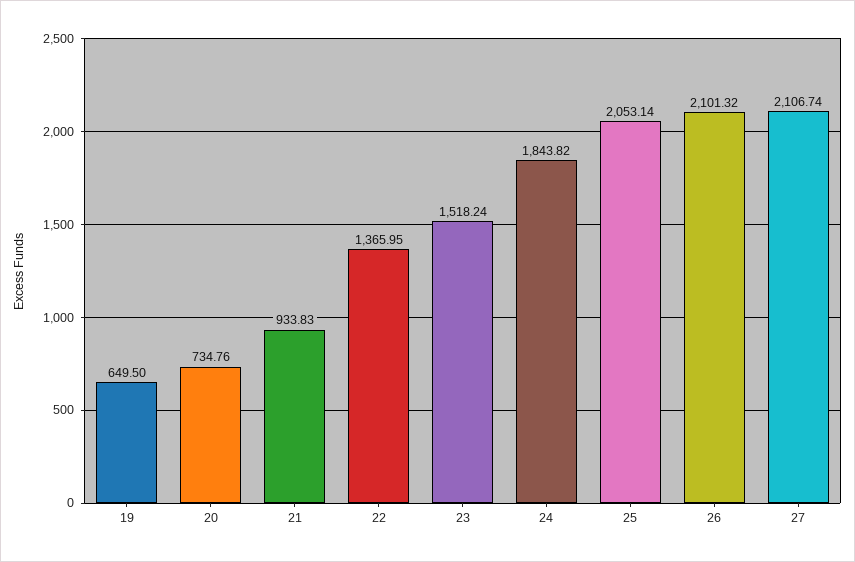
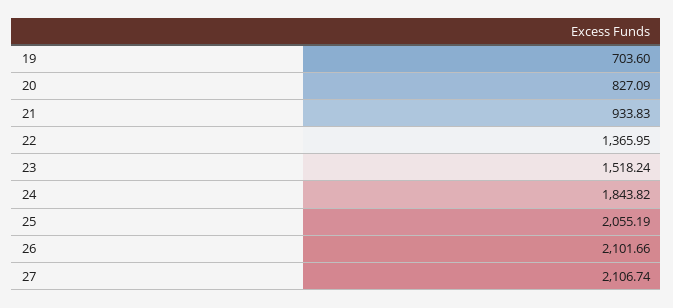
19: 649.5 -> 703.6
20: 734.76 -> 827.09
25: 2053.14 -> 2055.19
26: 2101.32 -> 2101.66

